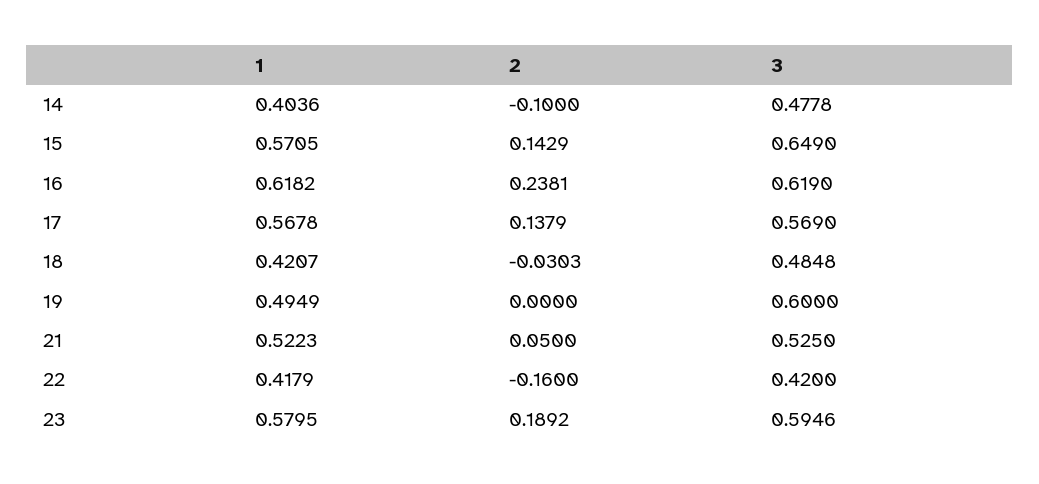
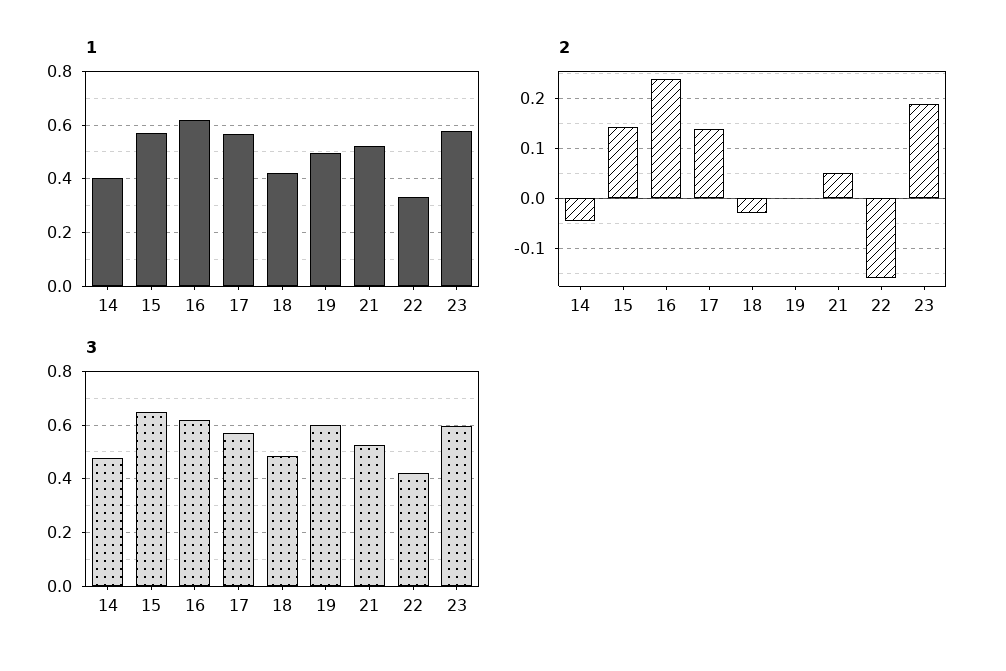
2, 14: -0.1 -> -0.04
1, 22: 0.4179 -> 0.325

